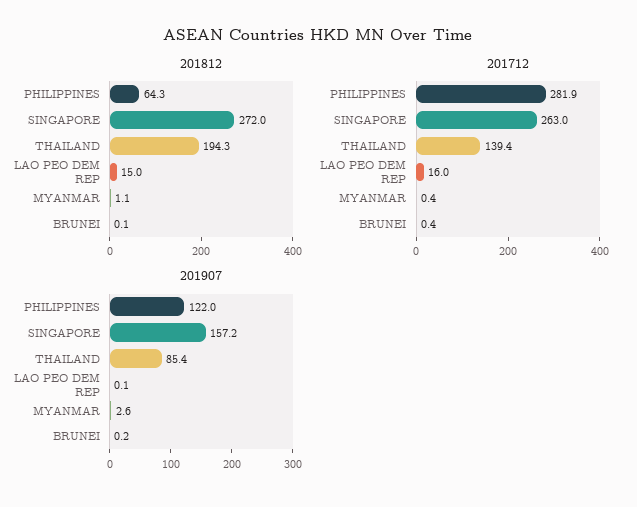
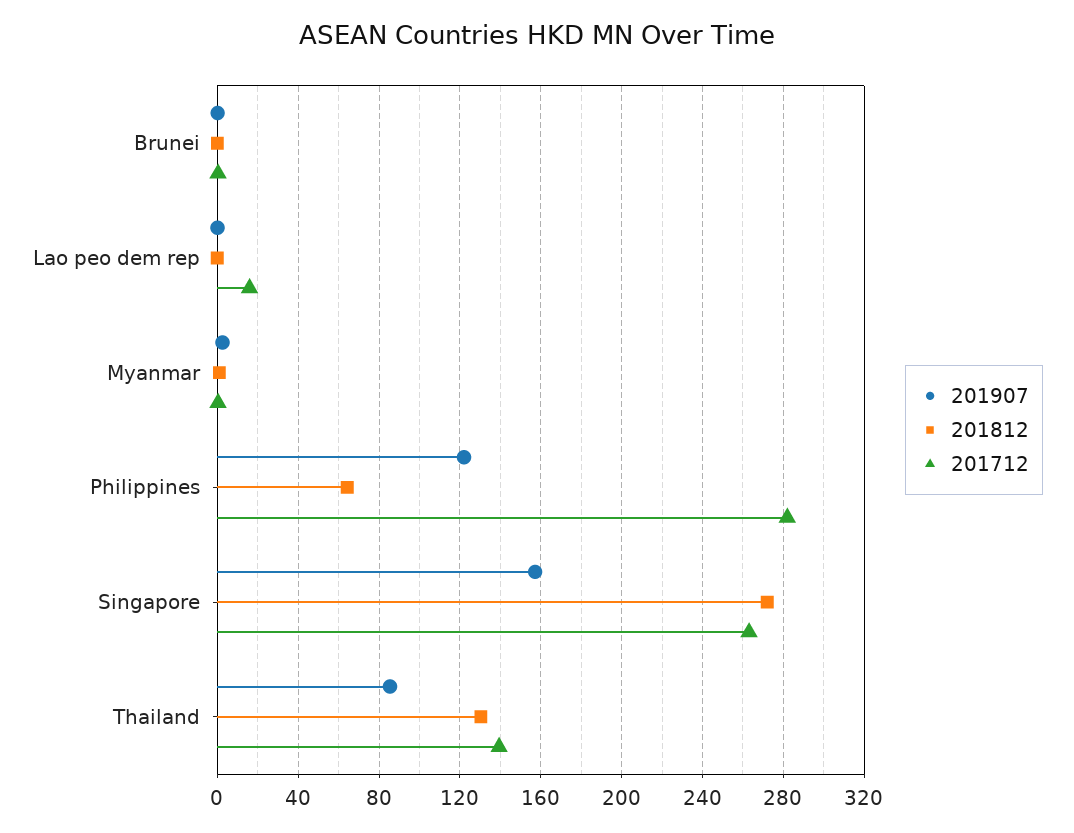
201812, THAILAND: 194.3 -> 130
201812, LAO PEO DEM REP: 15 -> 0

